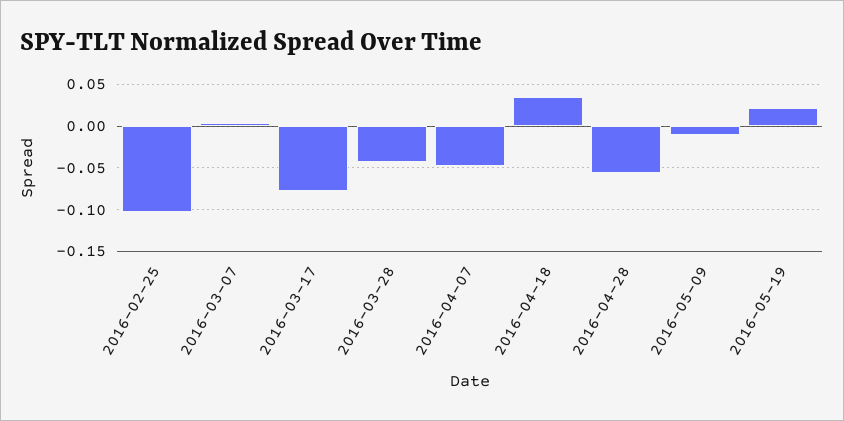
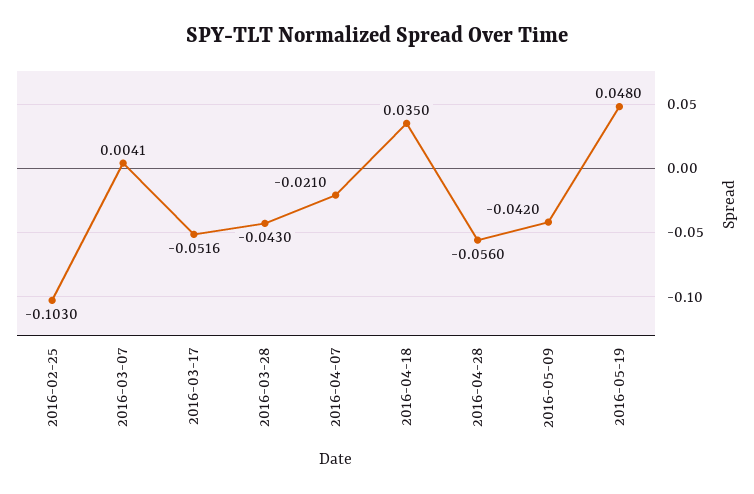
2016-03-17: -0.08 -> -0.0516
2016-04-07: -0.05 -> -0.021
2016-05-09: -0.01 -> -0.042
2016-05-19: 0.02 -> 0.048

